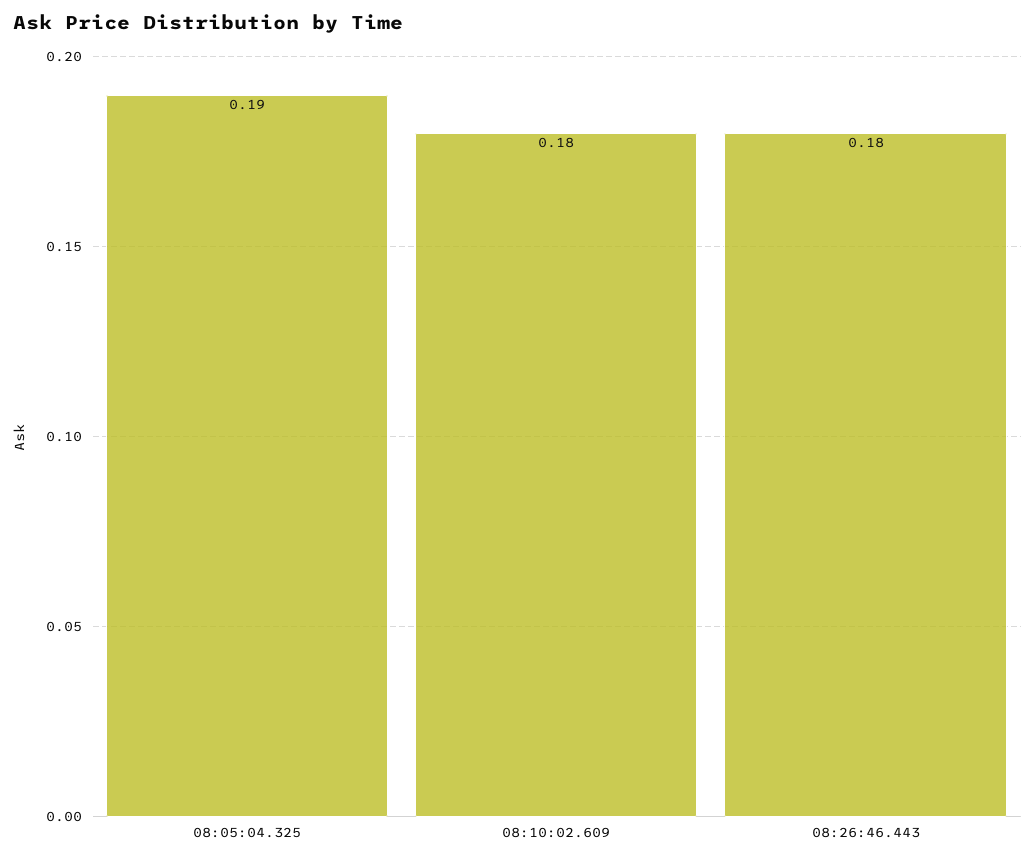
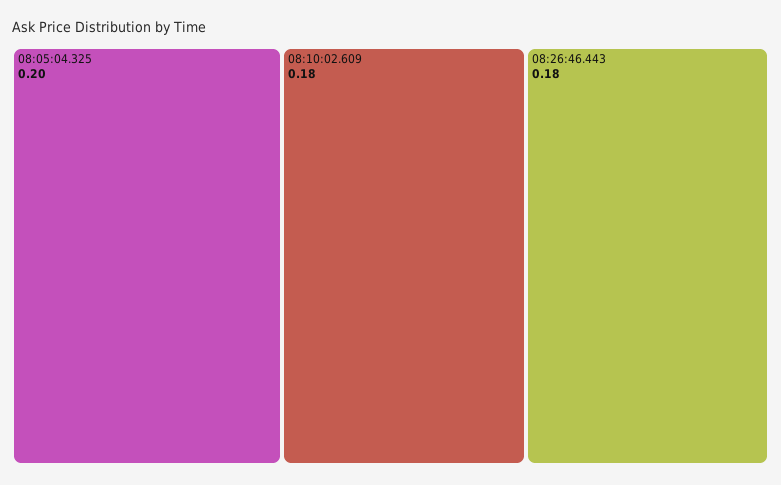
08:05:04.325: 0.19 -> 0.2

